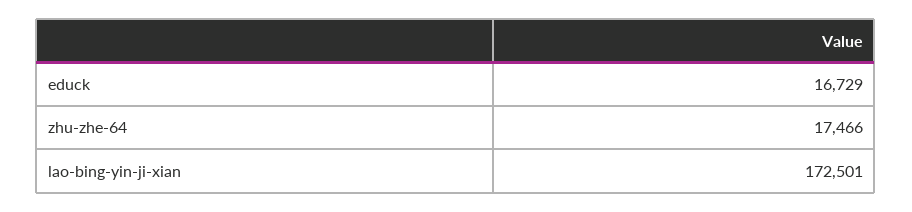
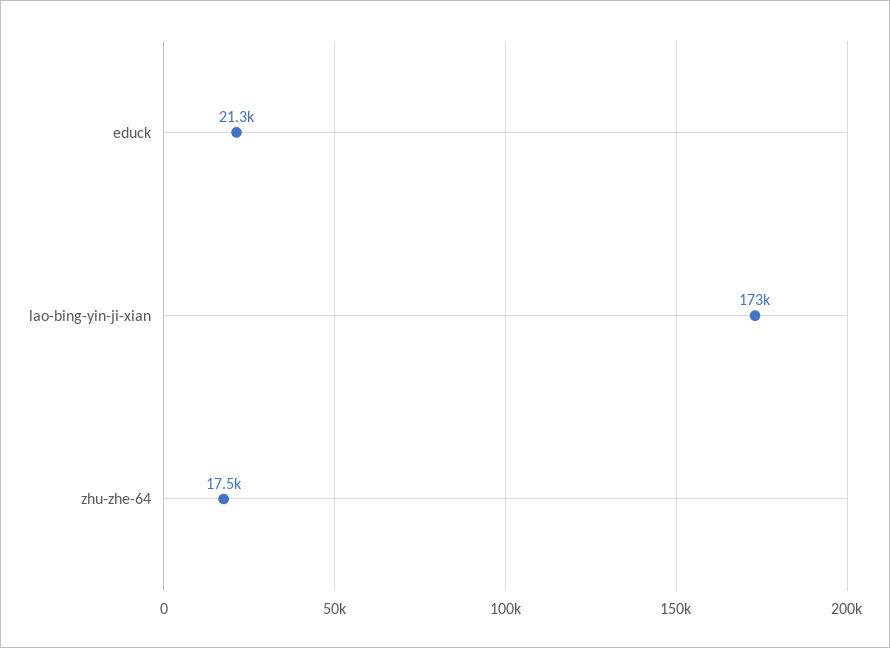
educk: 16729 -> 21300

